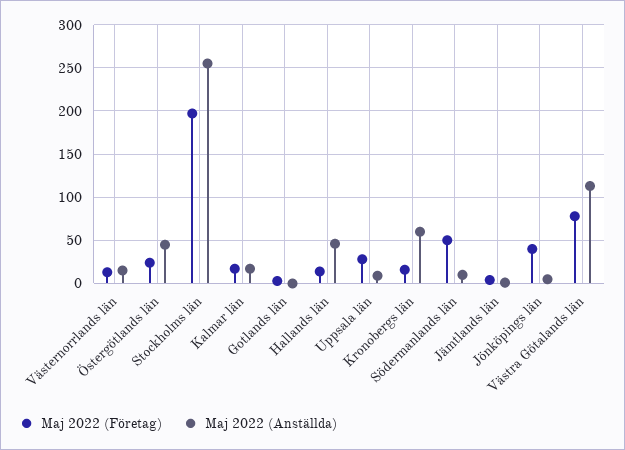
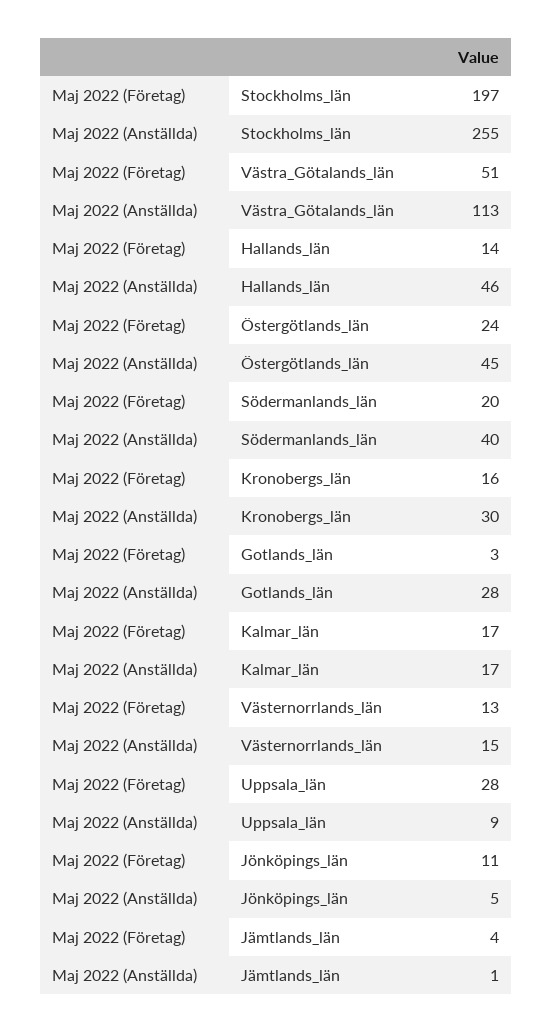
Maj 2022 (Anställda), Gotlands län: 0 -> 28
Maj 2022 (Anställda), Kronobergs län: 60 -> 30
Maj 2022 (Företag), Södermanlands län: 50 -> 20
Maj 2022 (Anställda), Södermanlands län: 10 -> 40
Maj 2022 (Företag), Jönköpings län: 40 -> 11
Maj 2022 (Företag), Västra Götalands län: 80 -> 51

